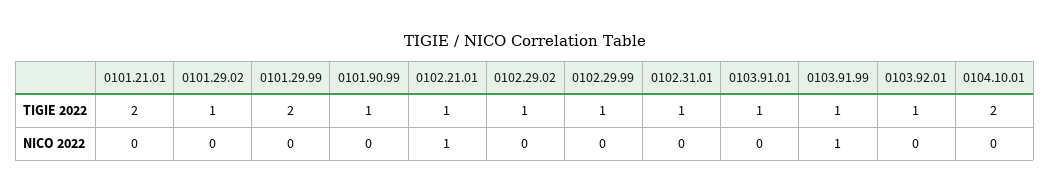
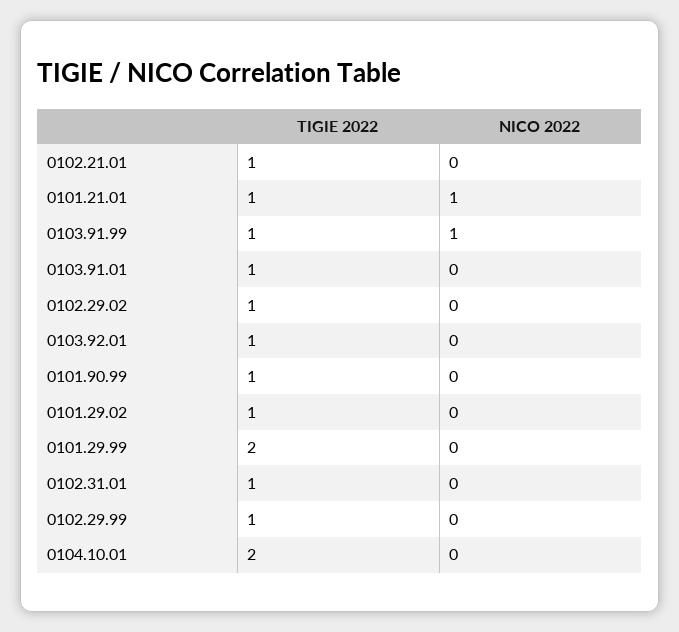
0101.21.01, TIGIE 2022: 2 -> 1
0101.21.01, NICO 2022: 0 -> 1
0102.21.01, NICO 2022: 1 -> 0

